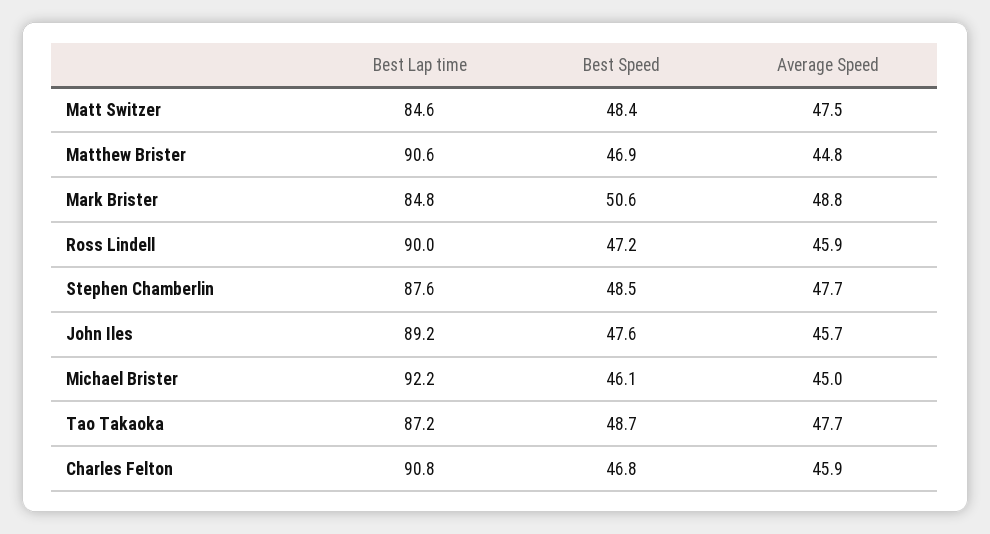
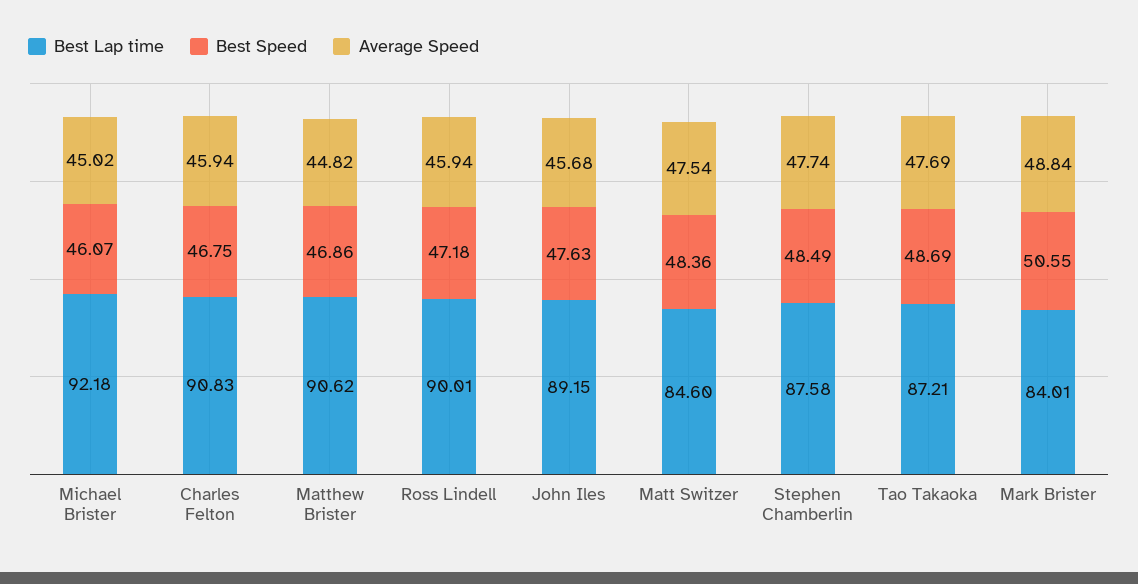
Best Lap time, Mark Brister: 84.8 -> 84.01

